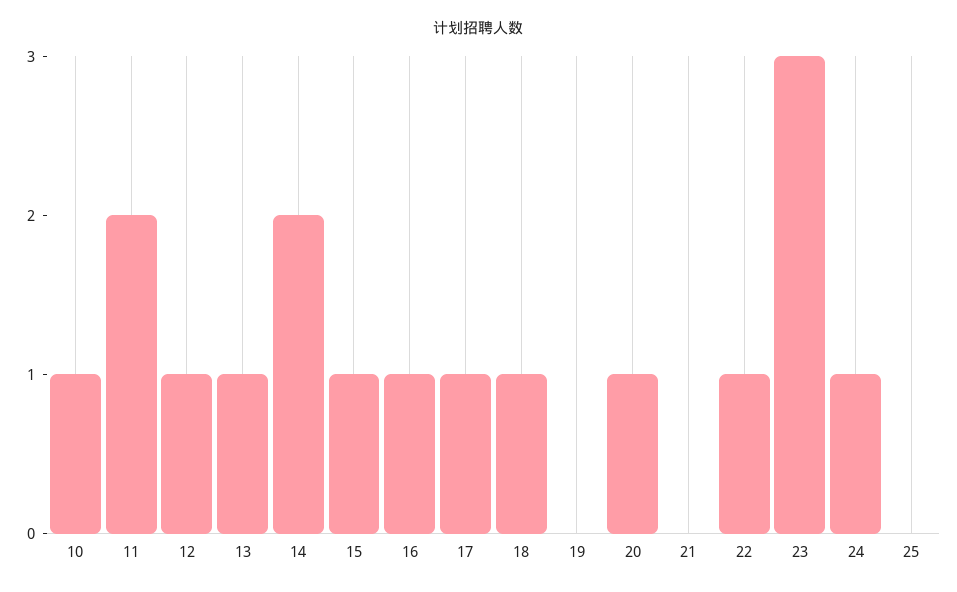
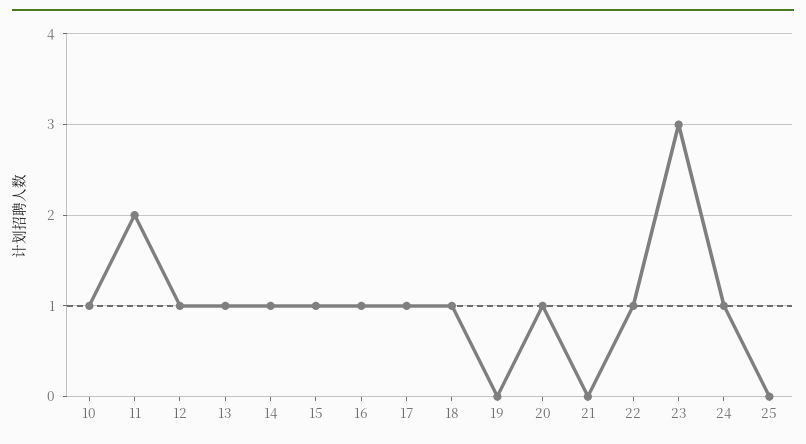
14: 2 -> 1

